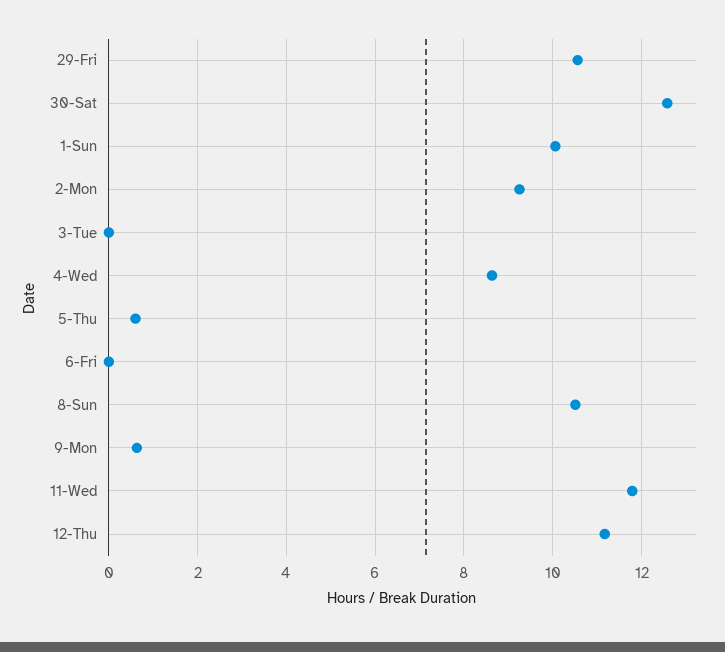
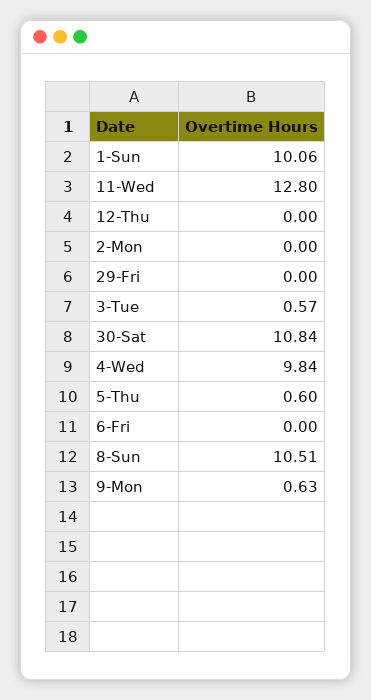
29-Fri: 10.6 -> 0
30-Sat: 12.6 -> 10.84
2-Mon: 9.2 -> 0
3-Tue: 0 -> 0.57
4-Wed: 8.6 -> 9.84
11-Wed: 11.8 -> 12.8
12-Thu: 11.2 -> 0

